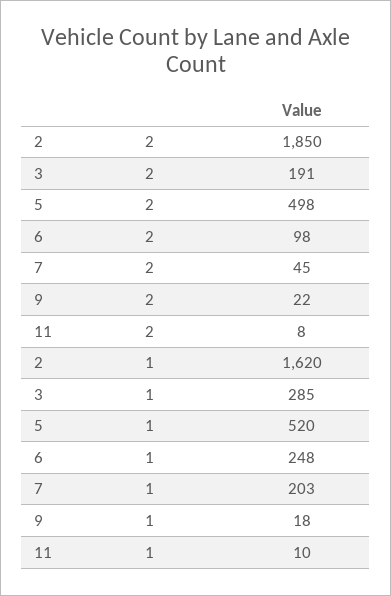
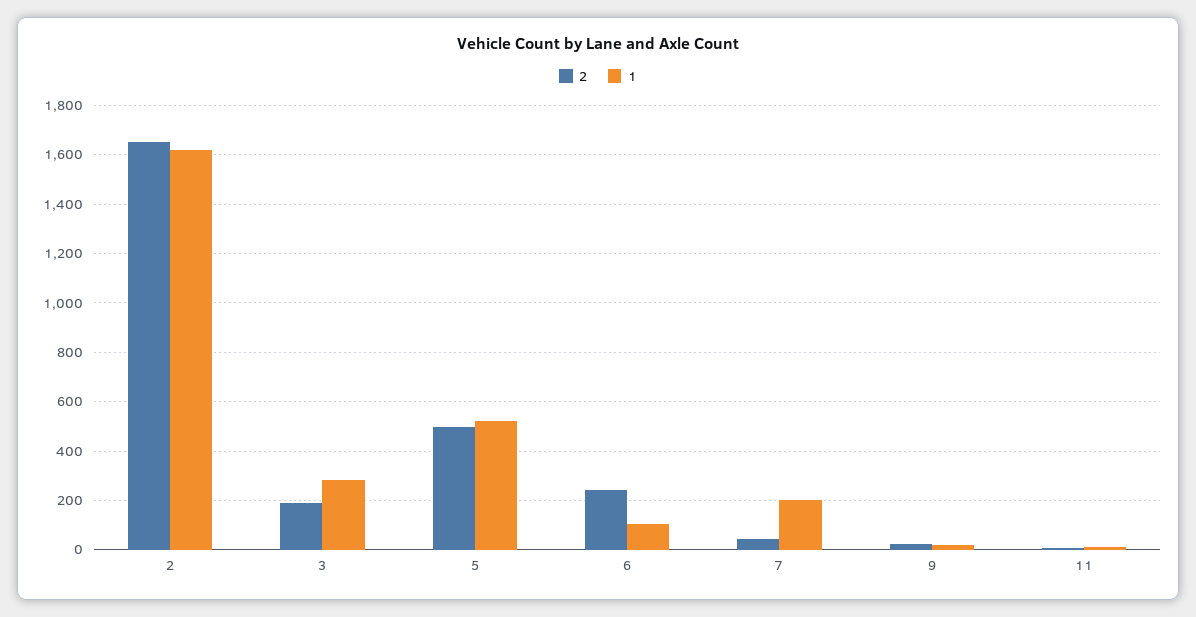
2, 2: 1850 -> 1650
2, 6: 98 -> 250
1, 6: 248 -> 100

